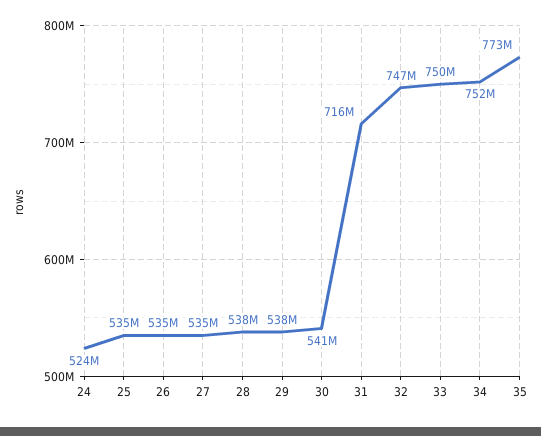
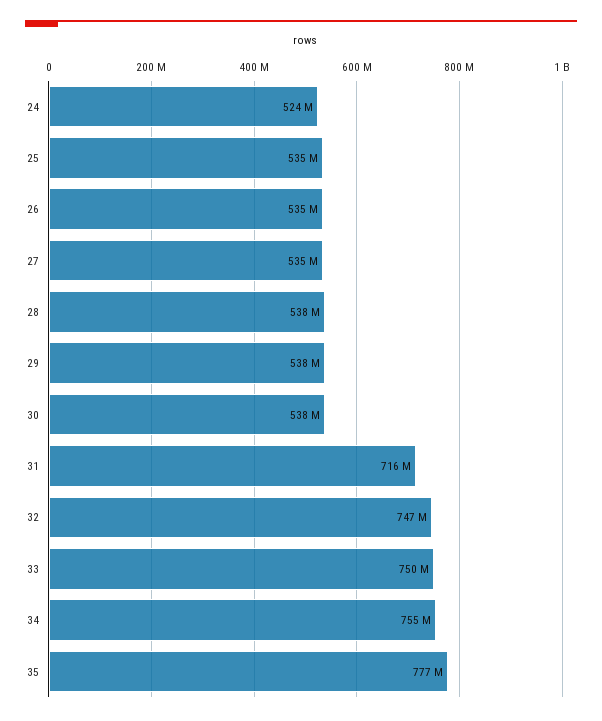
30: 541000000 -> 538000000
34: 752000000 -> 755000000
35: 773000000 -> 777000000

